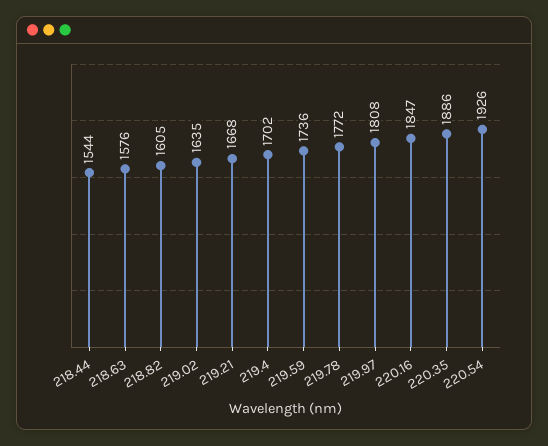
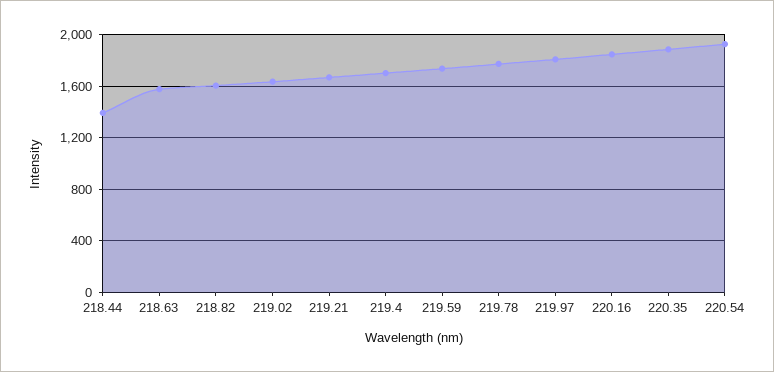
218.44: 1544 -> 1400

